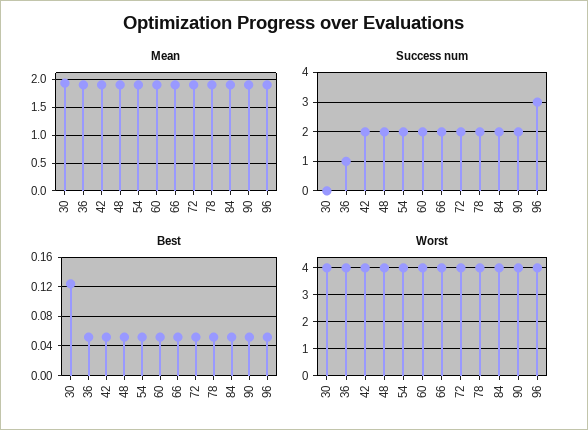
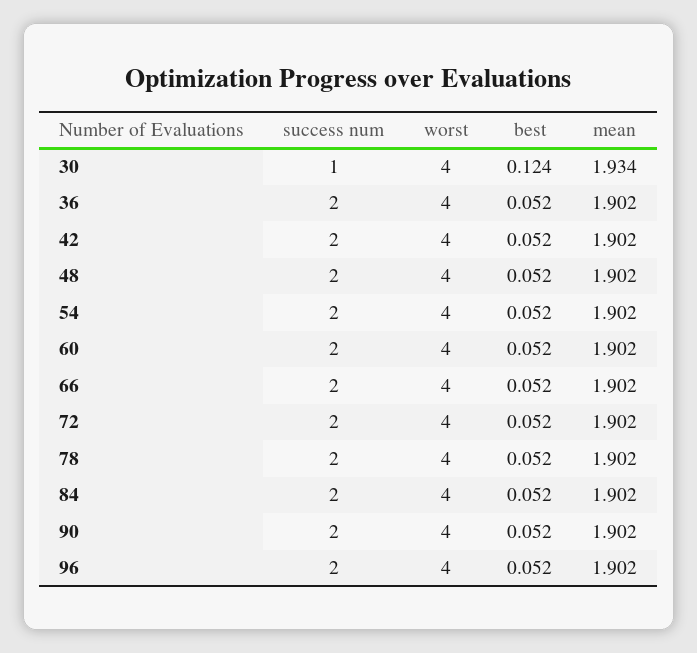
Success num, 30: 0 -> 1
Success num, 36: 1 -> 2
Success num, 96: 3 -> 2

